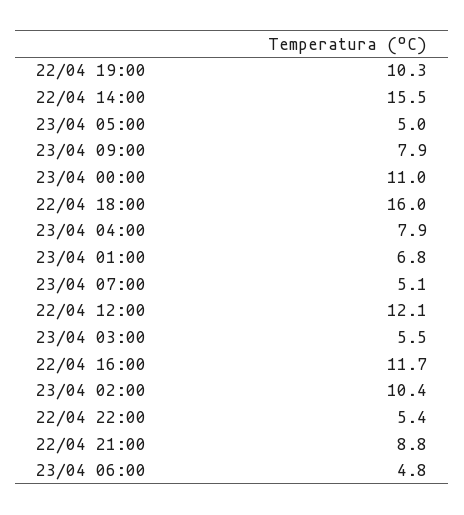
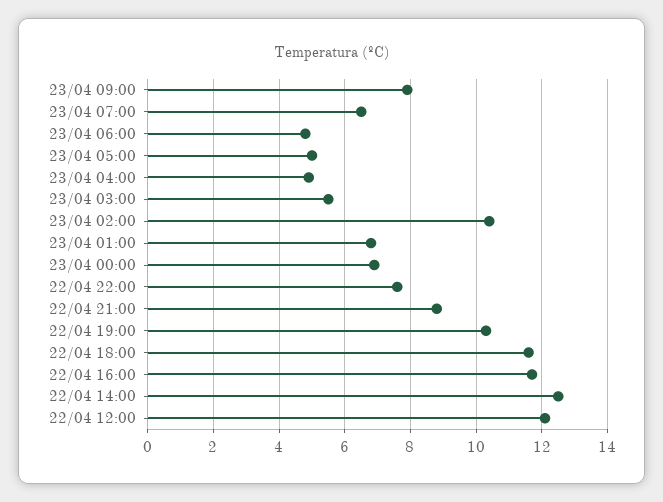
22/04 14:00: 15.5 -> 12.5
23/04 00:00: 11 -> 7
22/04 18:00: 16 -> 11.5
23/04 04:00: 7.9 -> 5
23/04 07:00: 5.1 -> 6.5
22/04 22:00: 5.4 -> 7.5

